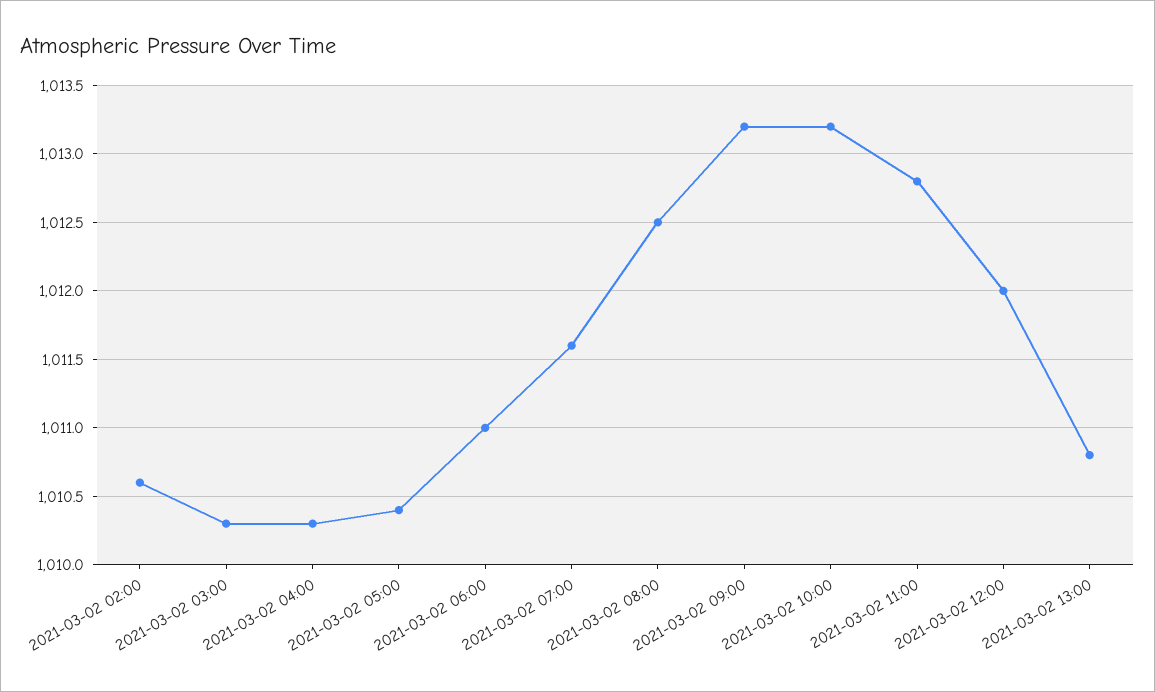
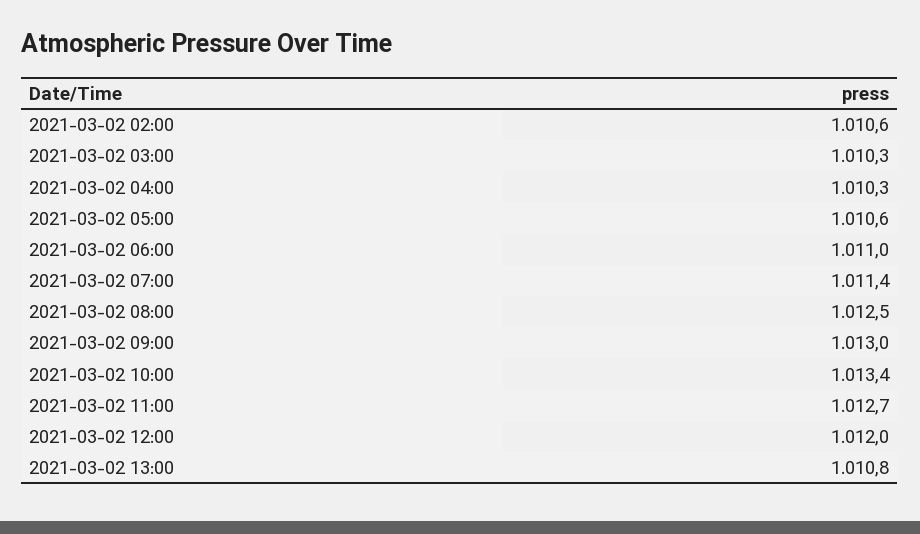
2021-03-02 05:00: 1010.4 -> 1010.6
2021-03-02 07:00: 1011.6 -> 1011.4
2021-03-02 09:00: 1013.2 -> 1013
2021-03-02 10:00: 1013.2 -> 1013.4
2021-03-02 11:00: 1012.8 -> 1012.7

